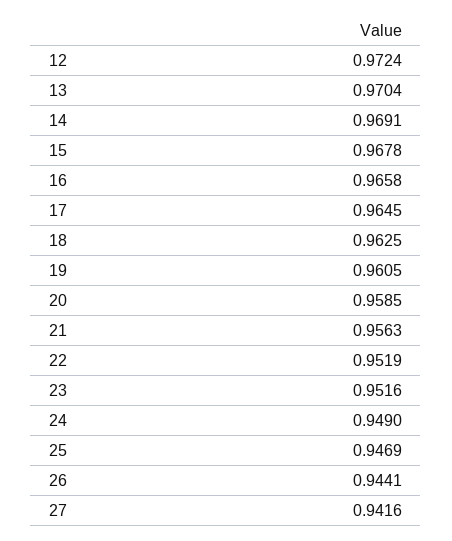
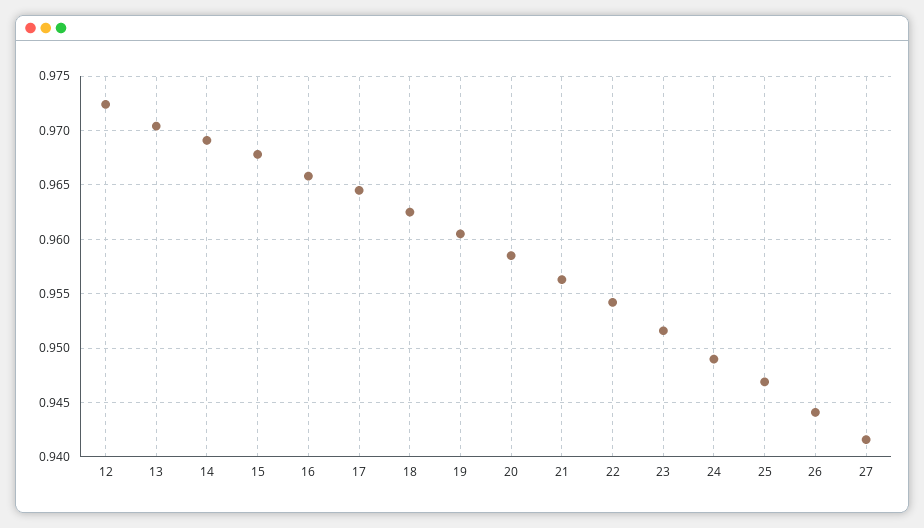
22: 0.9519 -> 0.954

